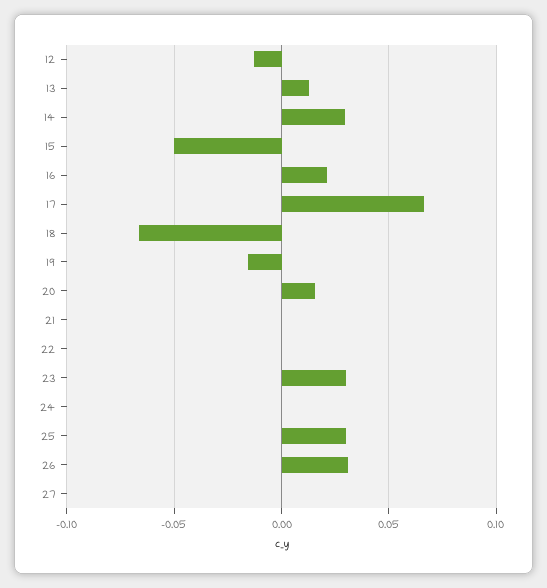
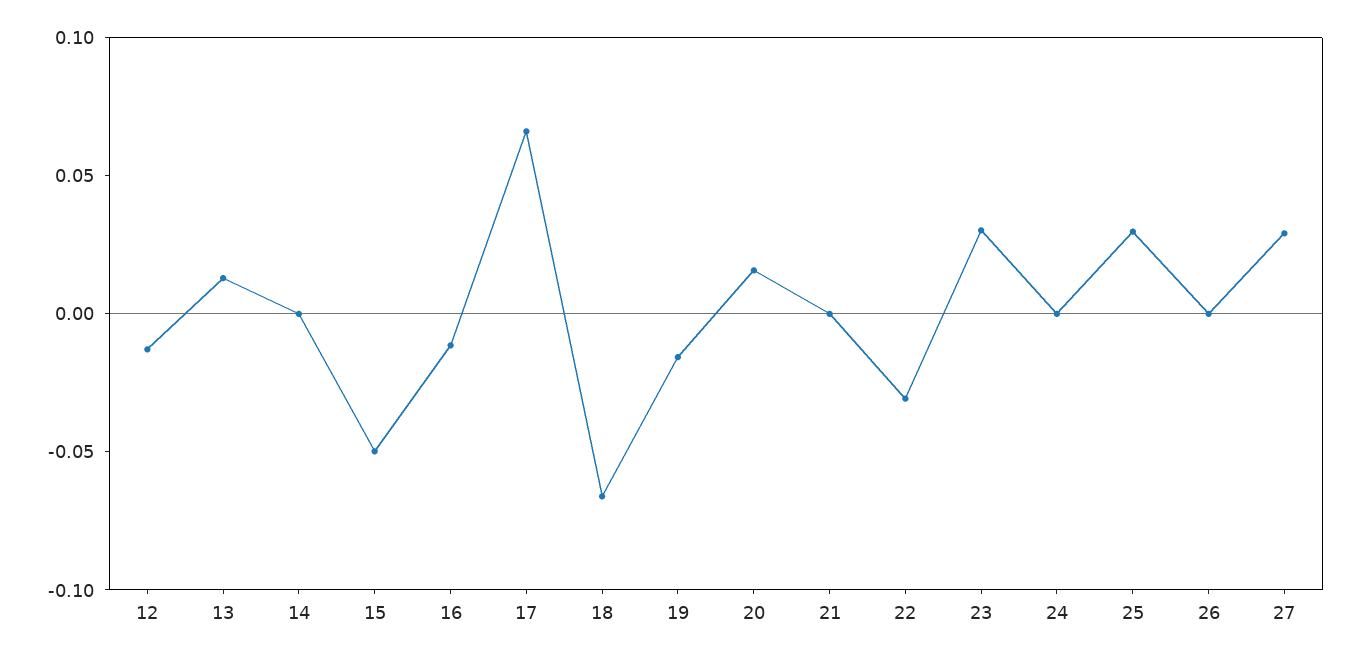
14: 0.03 -> 0
16: 0.02 -> -0.01
22: 0 -> -0.03
26: 0.03 -> 0
27: 0 -> 0.03

